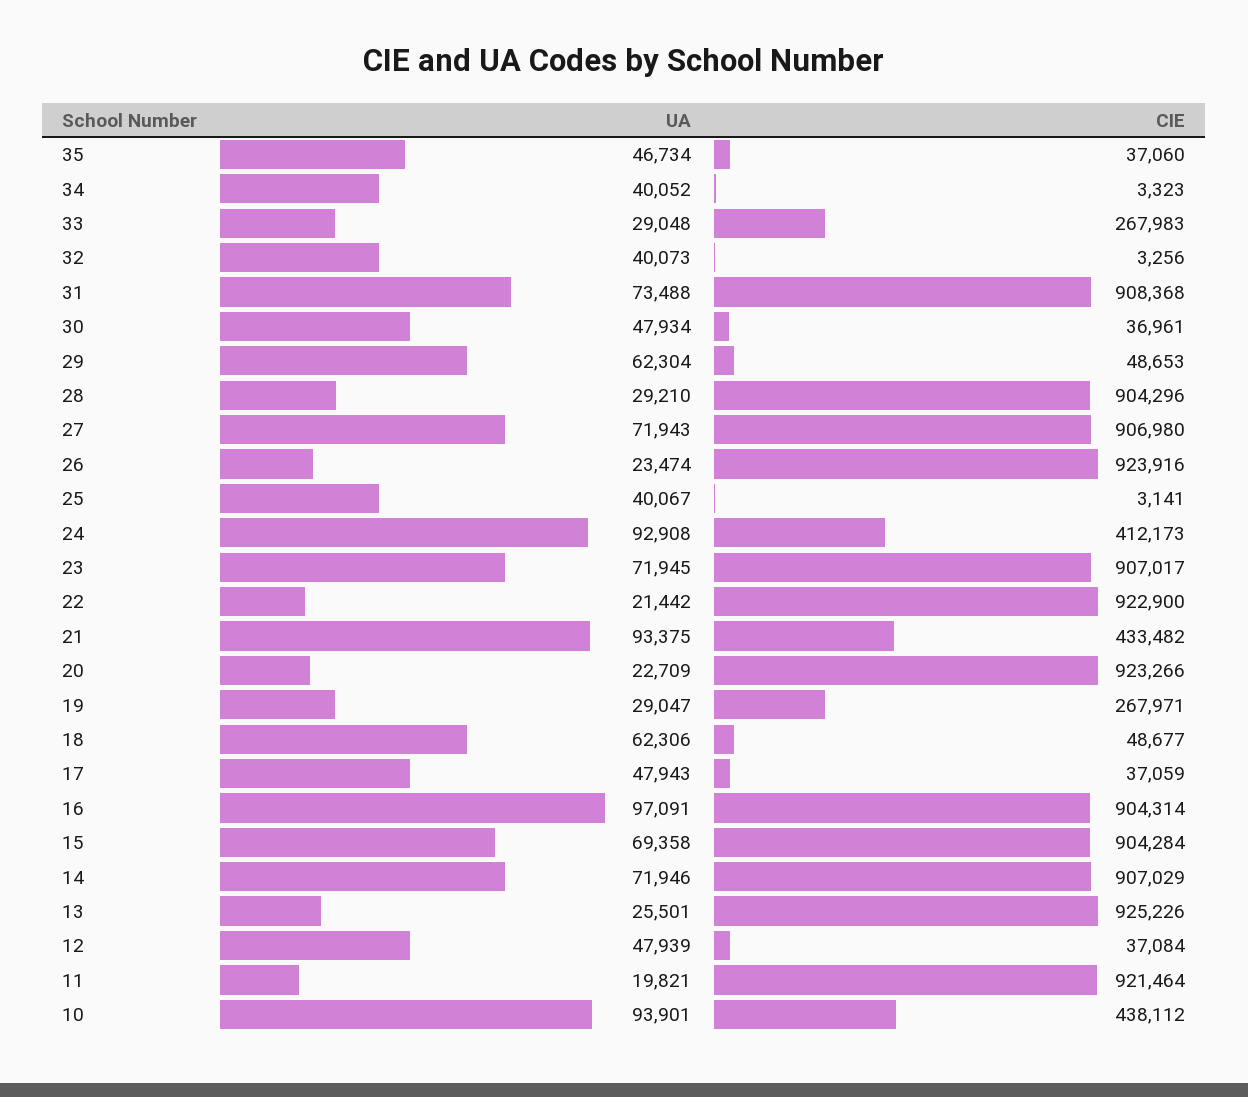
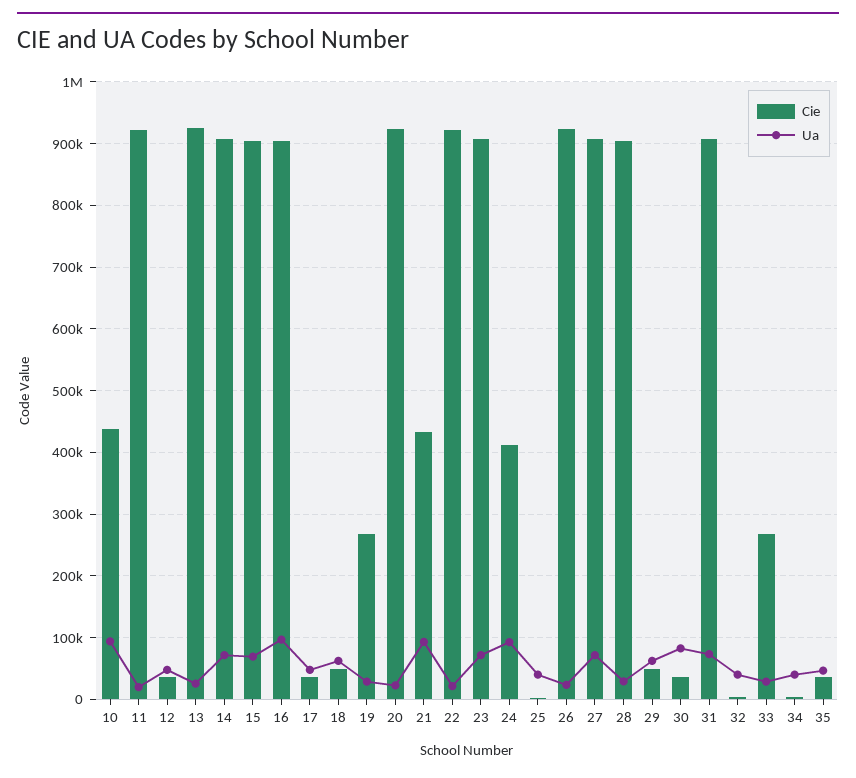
UA, 30: 47934 -> 80000

